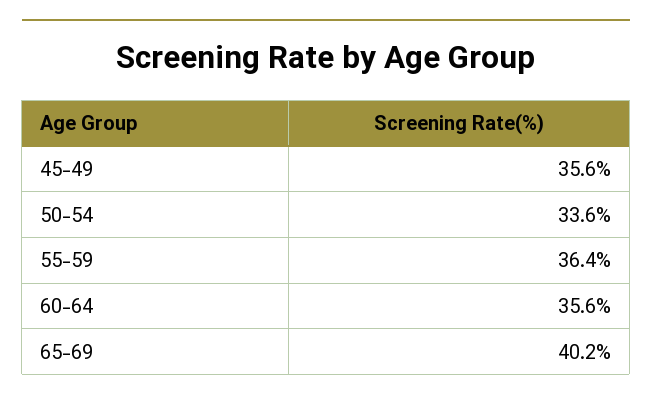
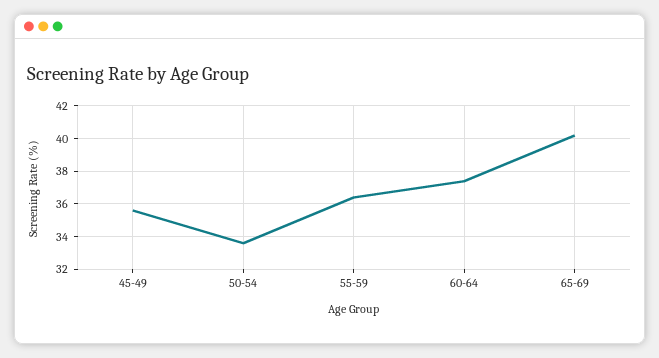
60-64: 35.6 -> 37.5

